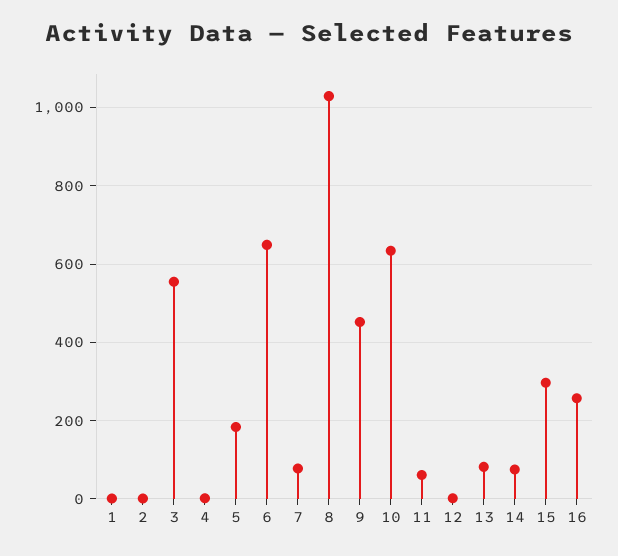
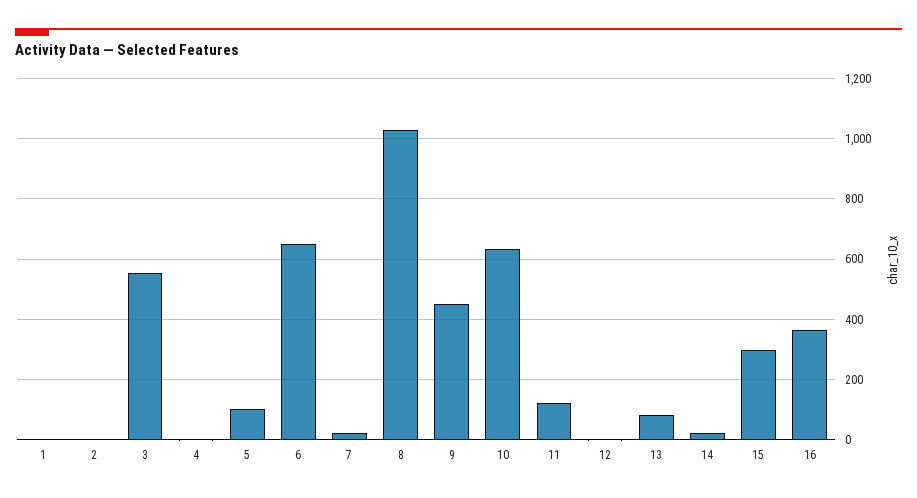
5: 180 -> 100
7: 80 -> 20
11: 60 -> 120
14: 80 -> 20
16: 260 -> 360

